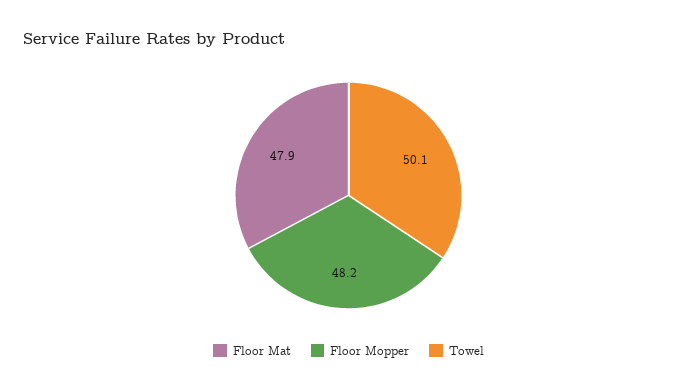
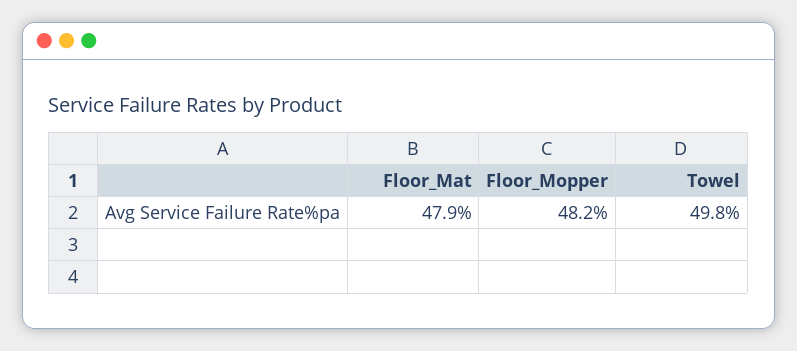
Towel: 50.1 -> 49.8

